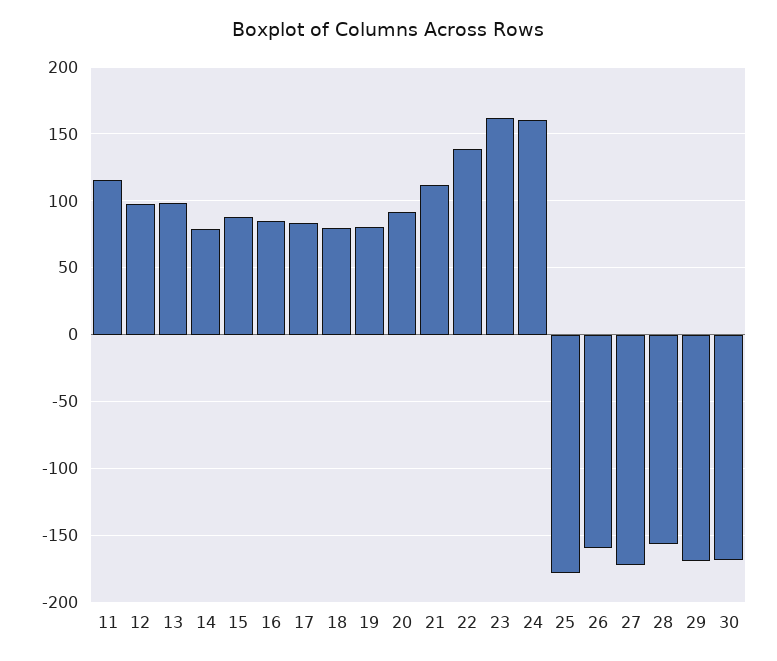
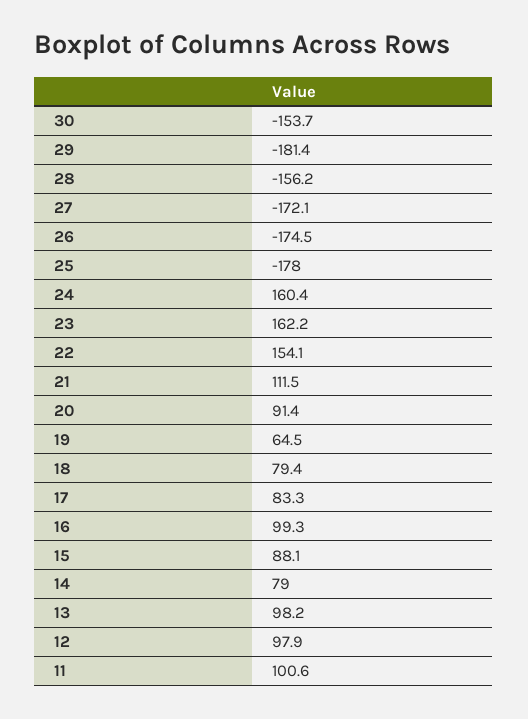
11: 115 -> 100.6
16: 85 -> 99.3
19: 80 -> 64.5
22: 140 -> 154.1
26: -160 -> -174.5
29: -170 -> -181.4
30: -170 -> -153.7

